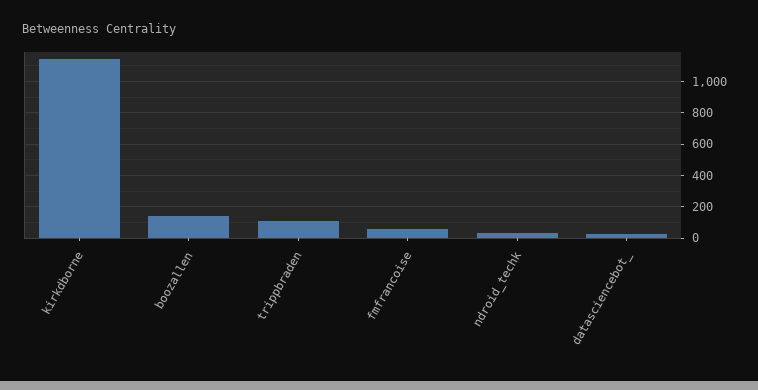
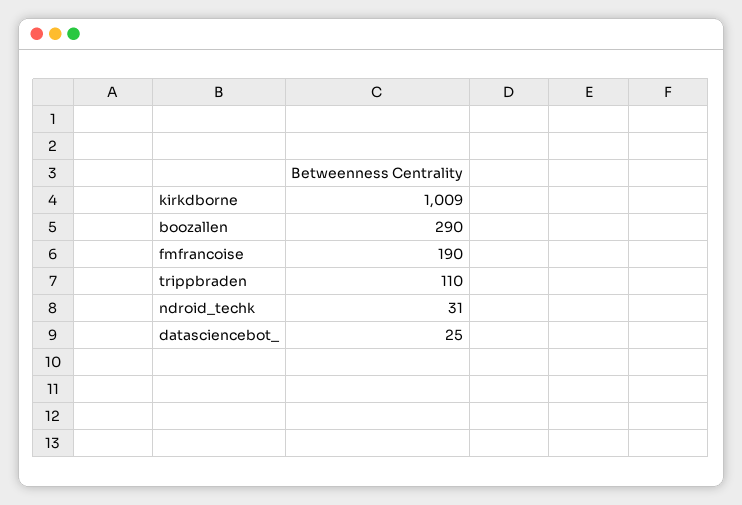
kirkdborne: 1150 -> 1009
boozallen: 150 -> 290
fmfrancoise: 50 -> 190

